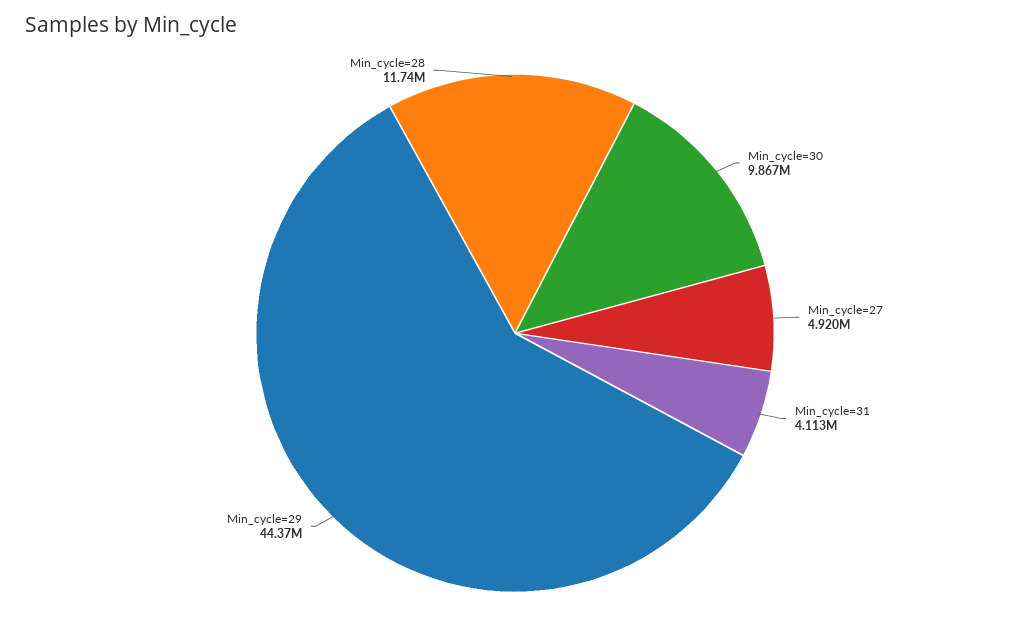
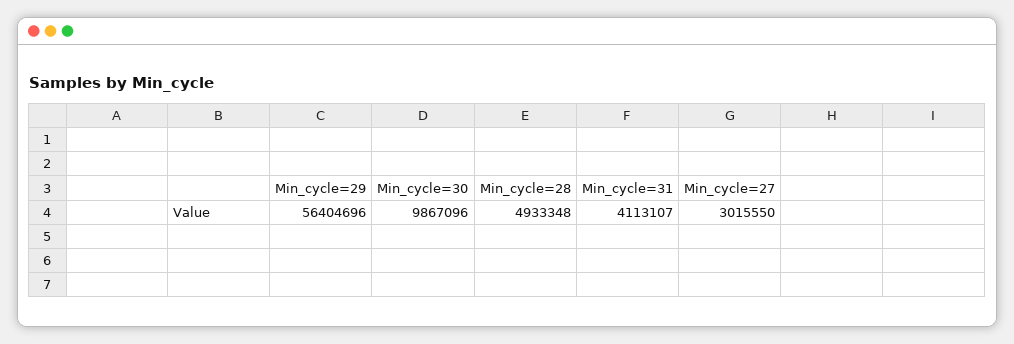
Min_cycle=27: 4920000 -> 3015550
Min_cycle=29: 44370000 -> 56404696
Min_cycle=28: 11740000 -> 4933348

